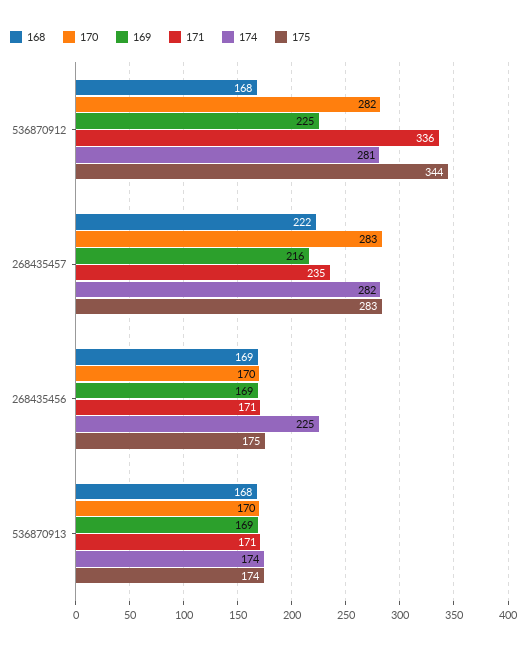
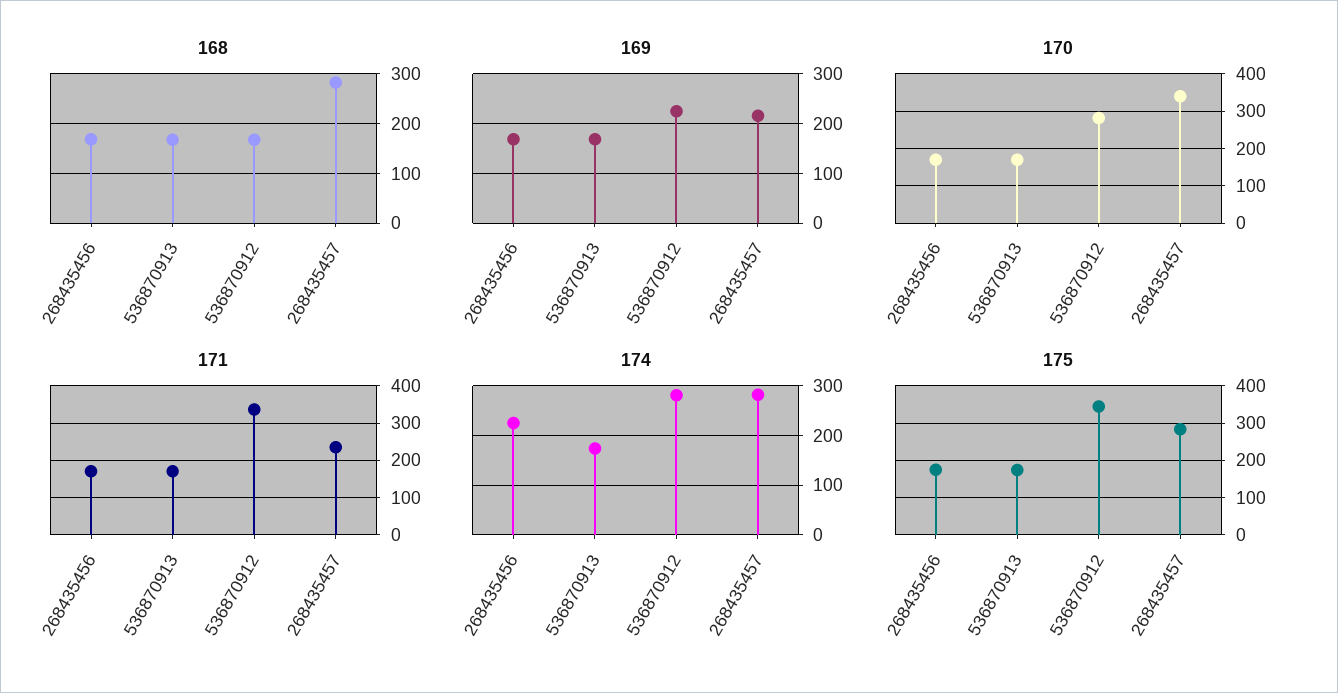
168, 268435457: 222 -> 280
170, 268435457: 283 -> 340

